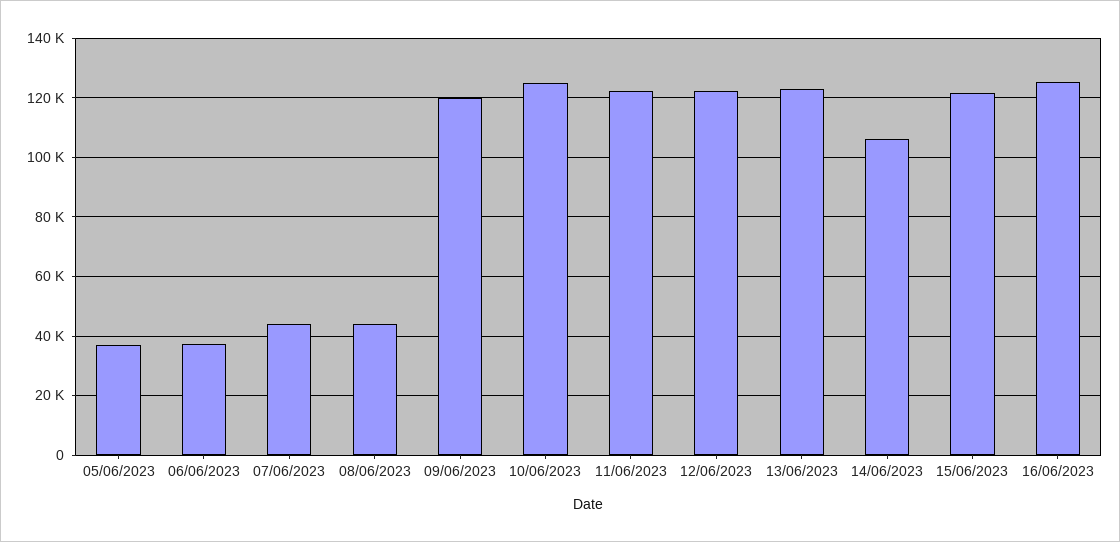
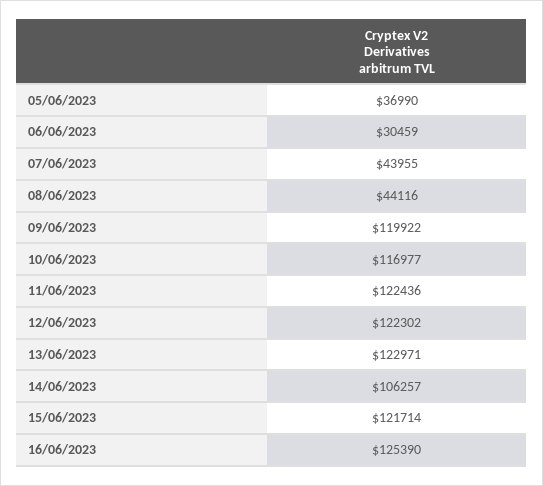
06/06/2023: 37500 -> 30459
10/06/2023: 125000 -> 116977

